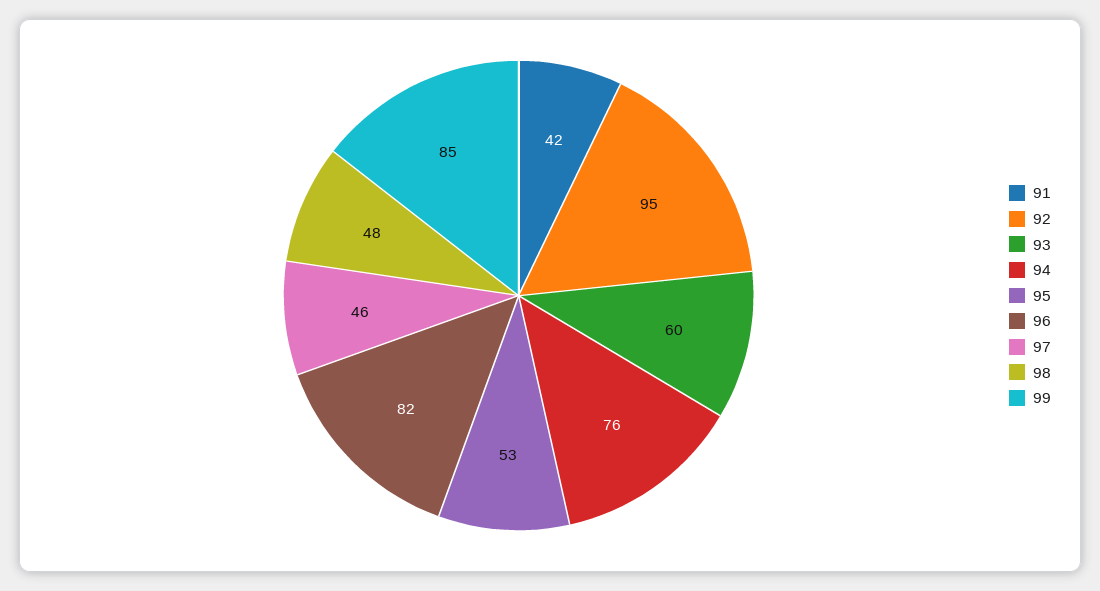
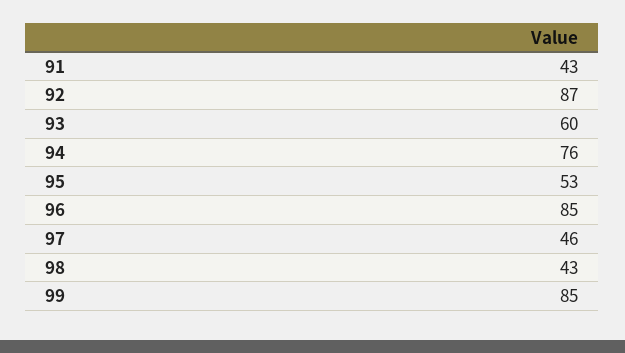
91: 42 -> 43
92: 95 -> 87
96: 82 -> 85
98: 48 -> 43

